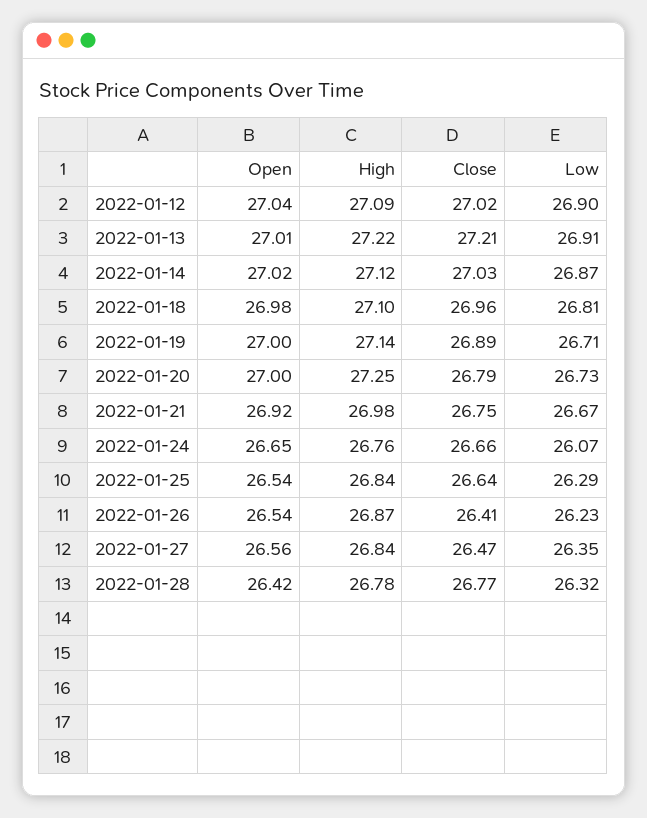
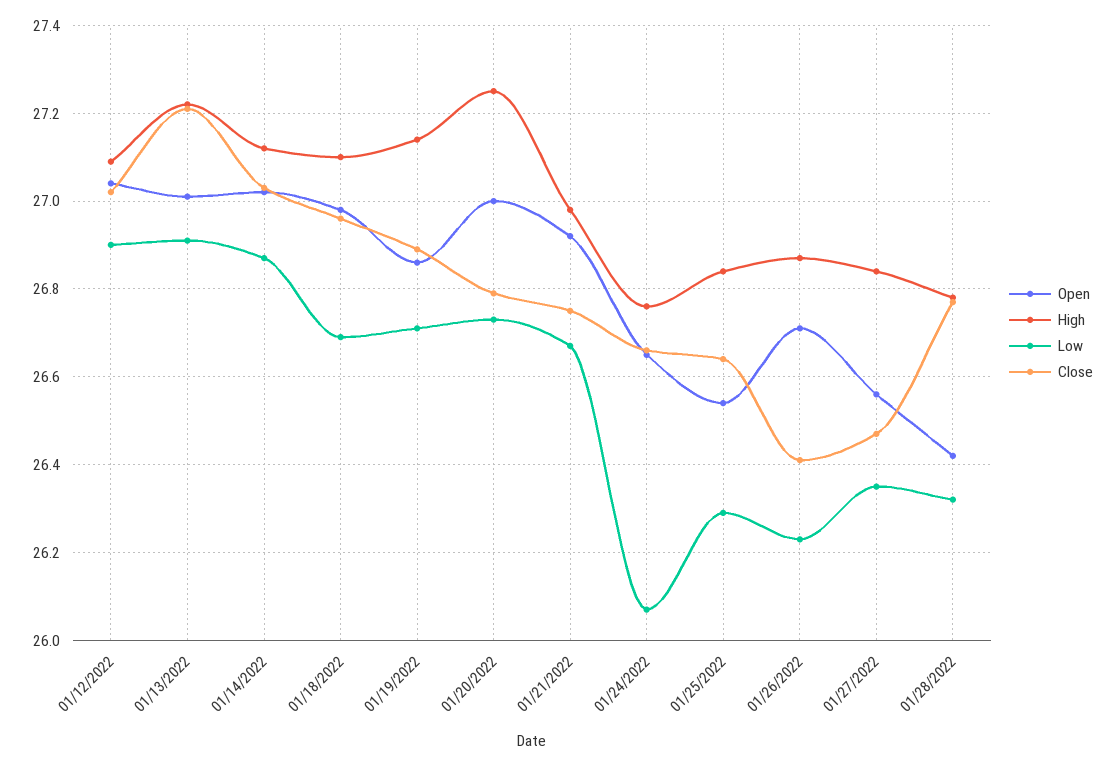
Low, 2022-01-18: 26.81 -> 26.7
Open, 2022-01-19: 27 -> 26.85
Open, 2022-01-26: 26.54 -> 26.7

